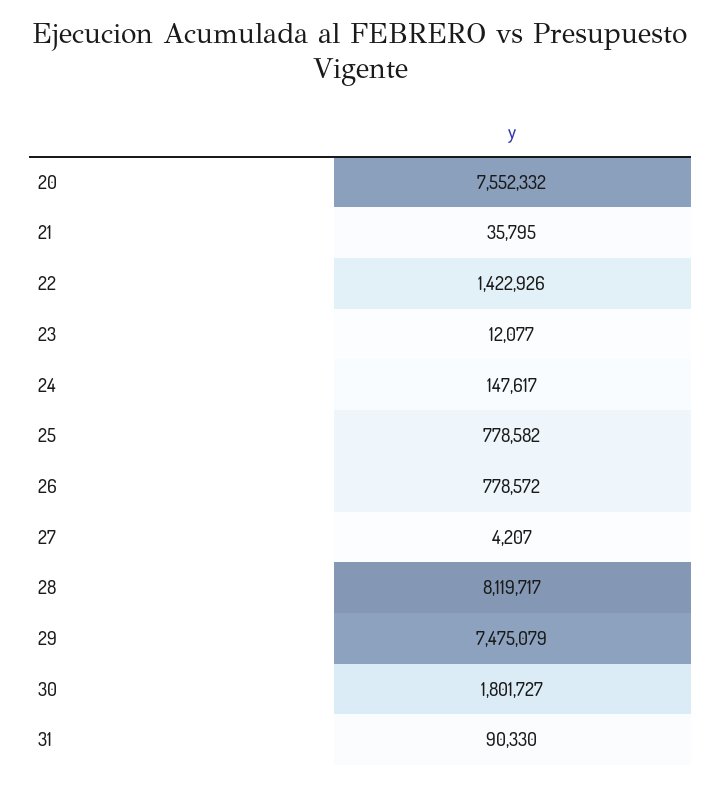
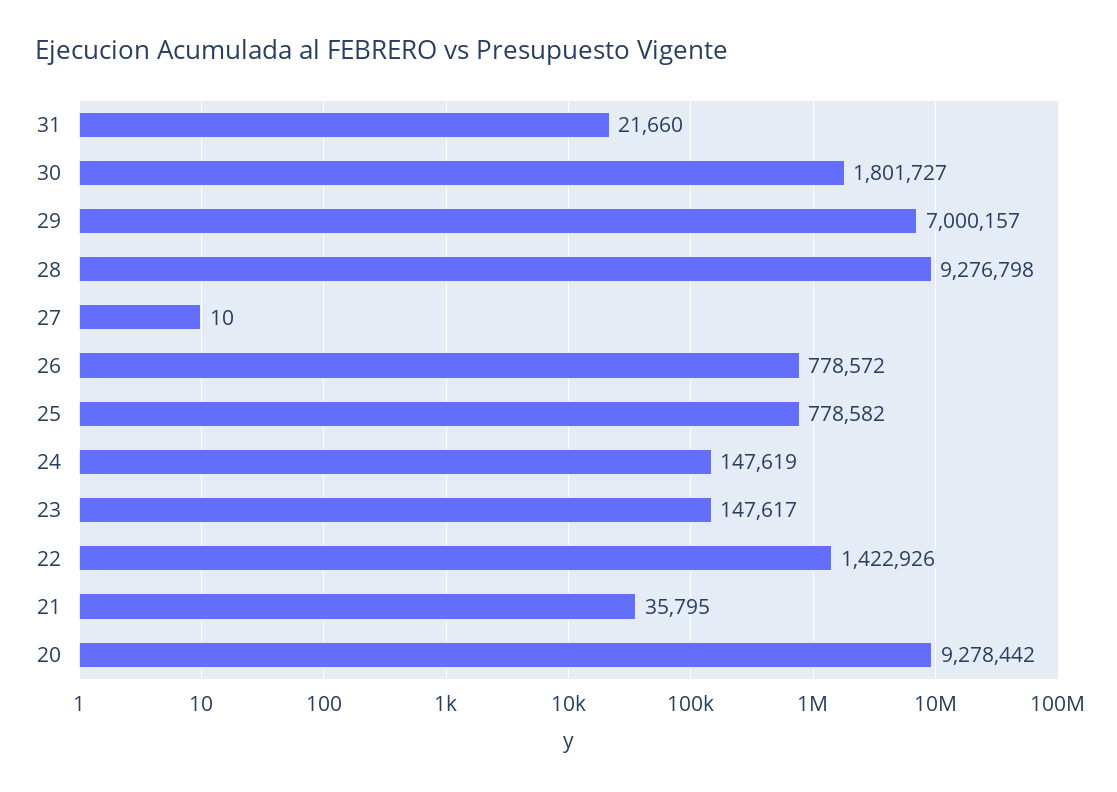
20: 7552332 -> 9278442
23: 12077 -> 147617
24: 147617 -> 147619
27: 4207 -> 10
28: 8119717 -> 9276798
29: 7475079 -> 7000157
31: 90330 -> 21660

